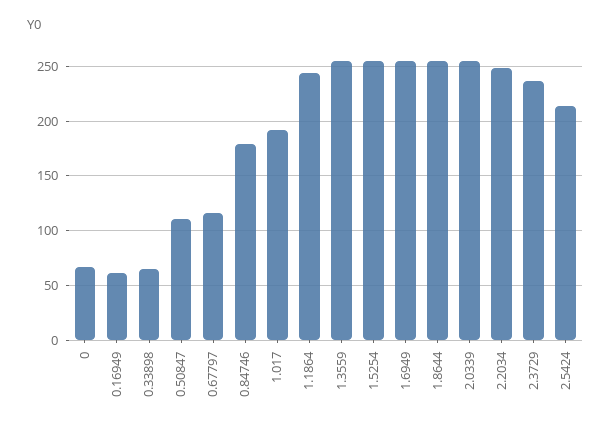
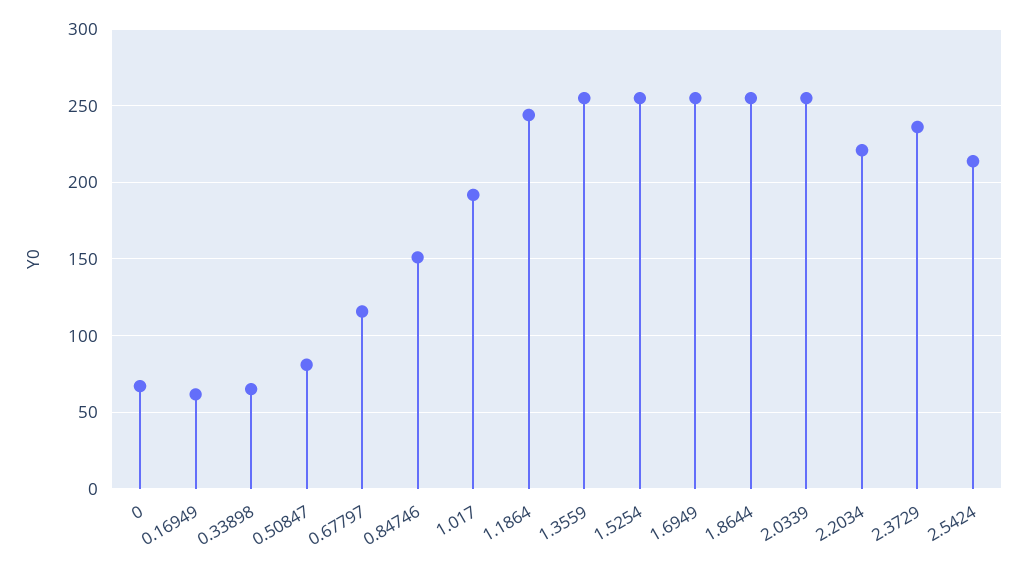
0.50847: 110 -> 80
0.84746: 180 -> 150
2.2034: 250 -> 220

